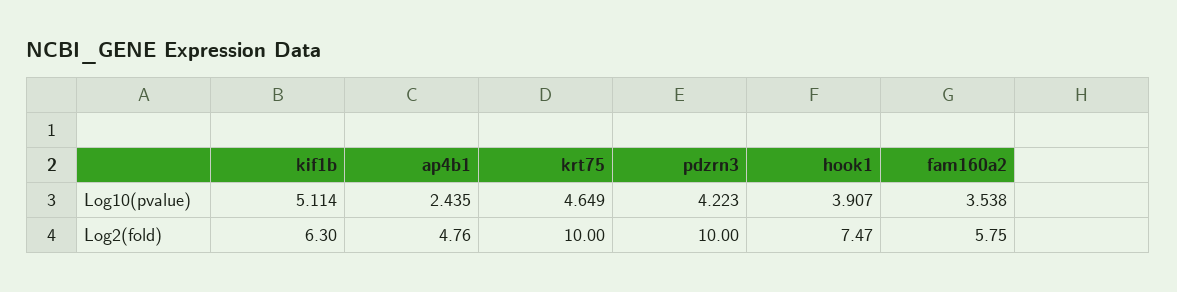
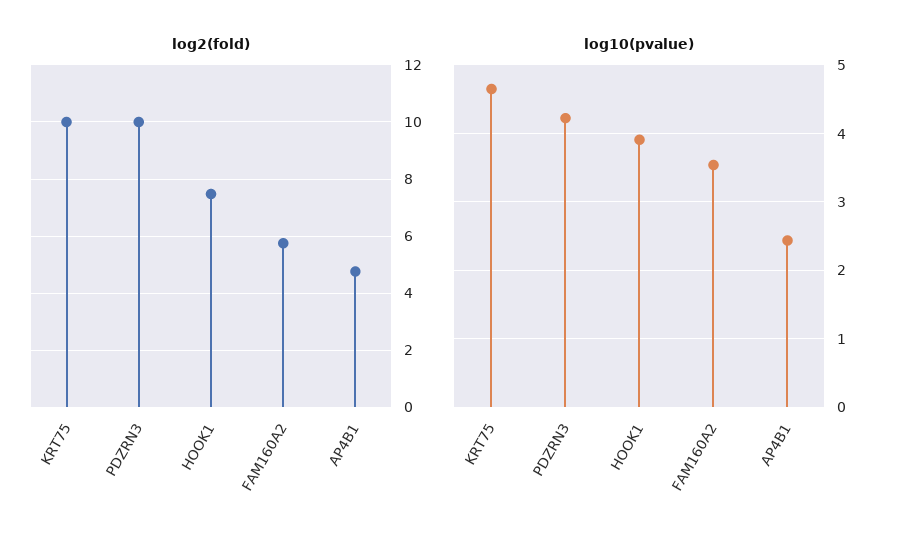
Log10(pvalue), kif1b: 5.114 -> none
Log2(fold), kif1b: 6.3 -> none

